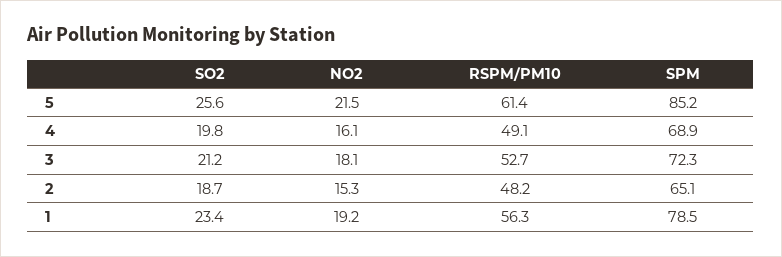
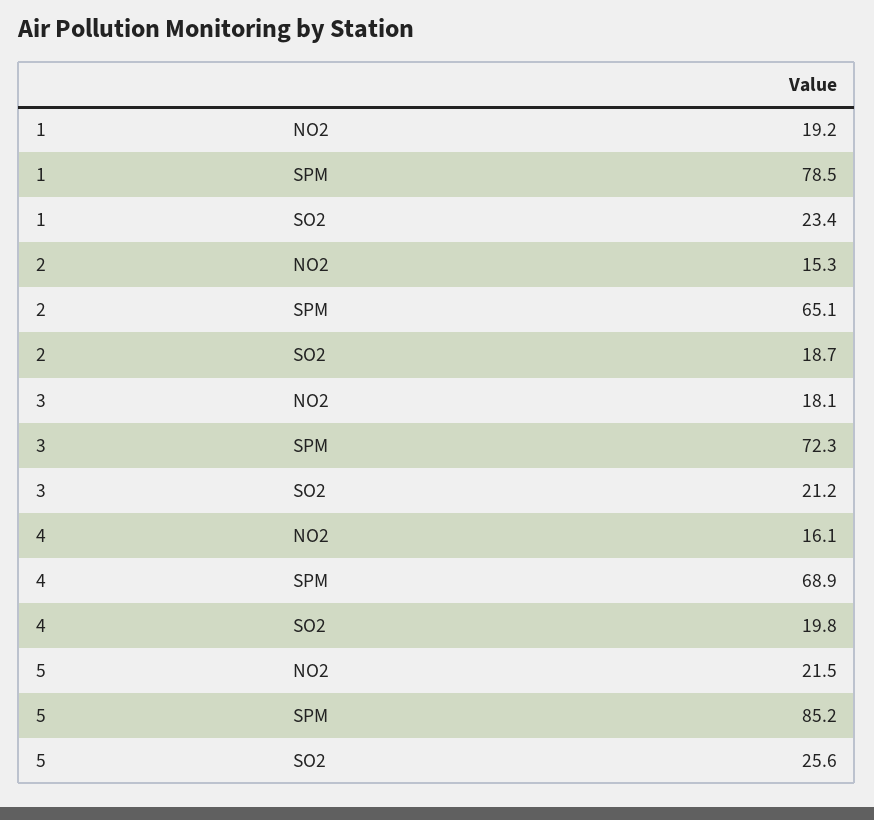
RSPM/PM10, 5: 61.4 -> none
RSPM/PM10, 4: 49.1 -> none
RSPM/PM10, 3: 52.7 -> none
RSPM/PM10, 2: 48.2 -> none
RSPM/PM10, 1: 56.3 -> none

